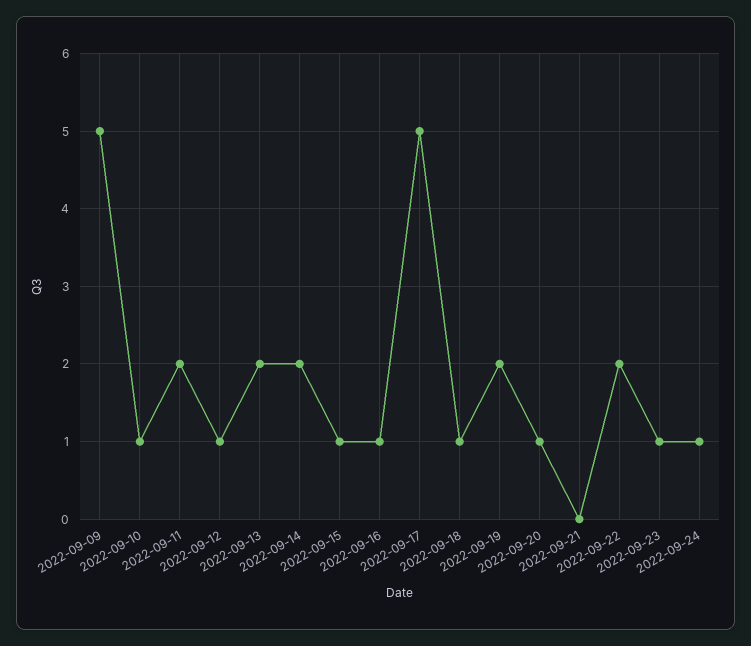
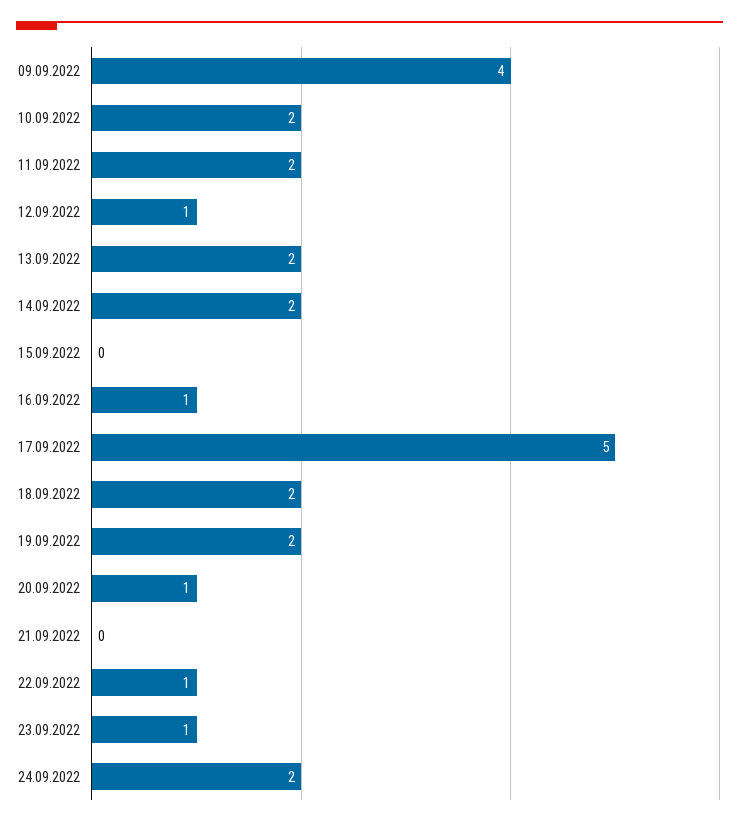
2022-09-09: 5 -> 4
2022-09-10: 1 -> 2
2022-09-15: 1 -> 0
2022-09-18: 1 -> 2
2022-09-22: 2 -> 1
2022-09-24: 1 -> 2

